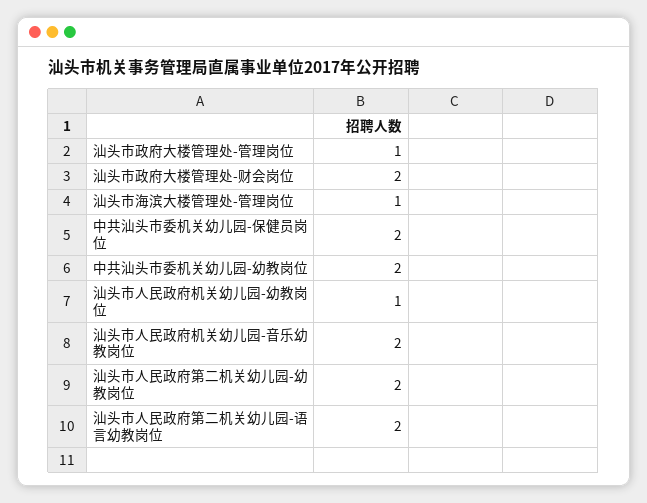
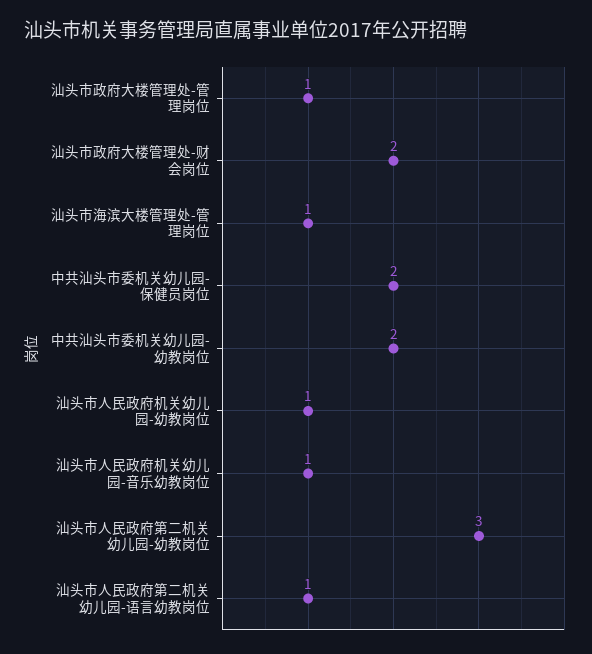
汕头市人民政府机关幼儿园-音乐幼教岗位: 2 -> 1
汕头市人民政府第二机关幼儿园-幼教岗位: 2 -> 3
汕头市人民政府第二机关幼儿园-语言幼教岗位: 2 -> 1

